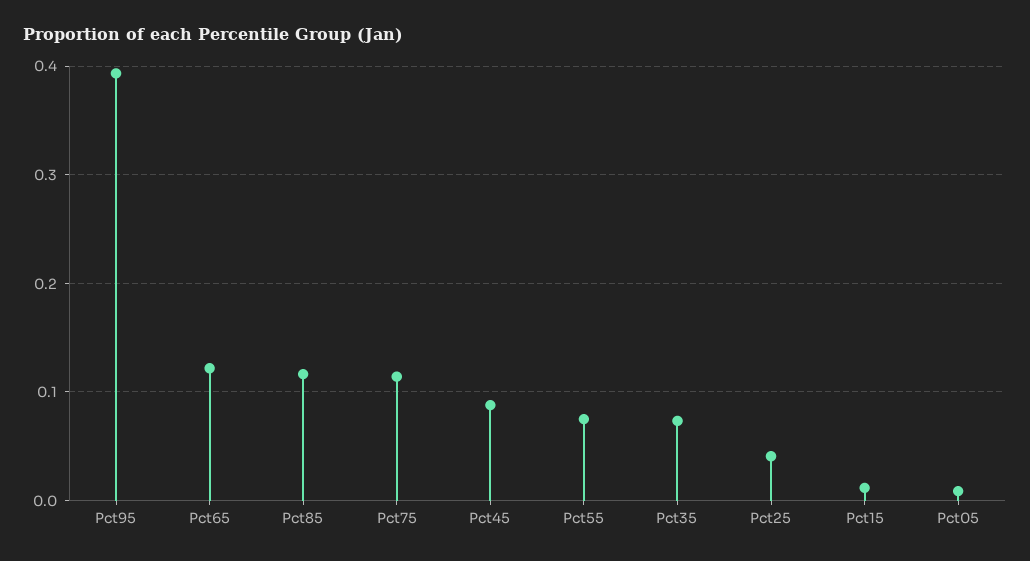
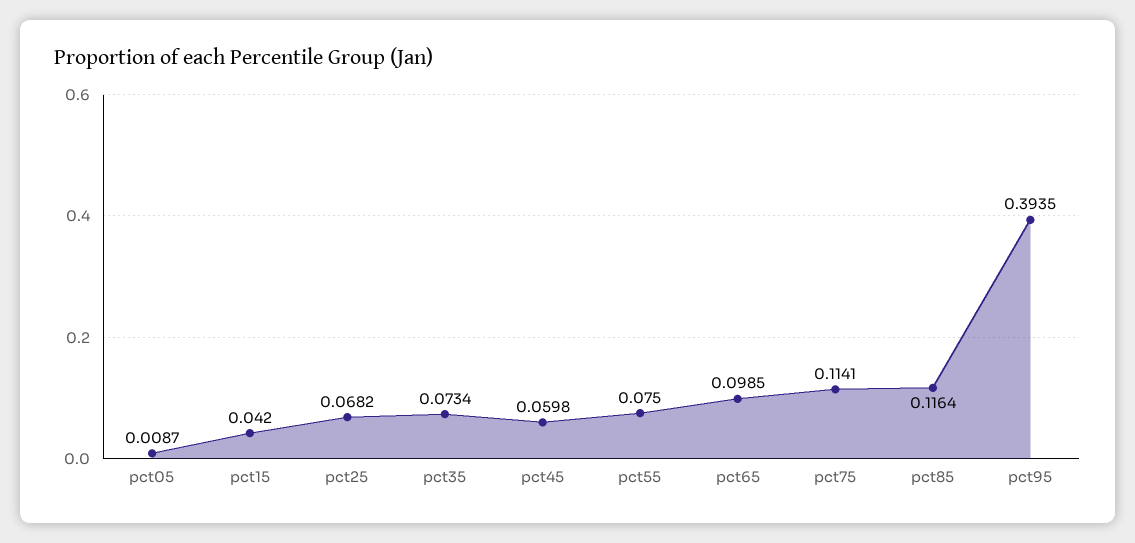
Pct65: 0.12 -> 0.0985
Pct45: 0.09 -> 0.0598
Pct25: 0.04 -> 0.0682
Pct15: 0.01 -> 0.042

